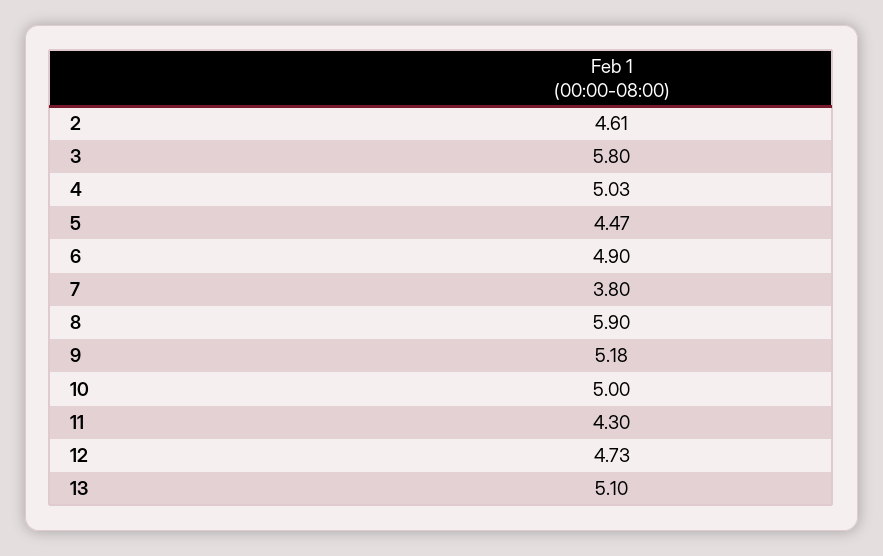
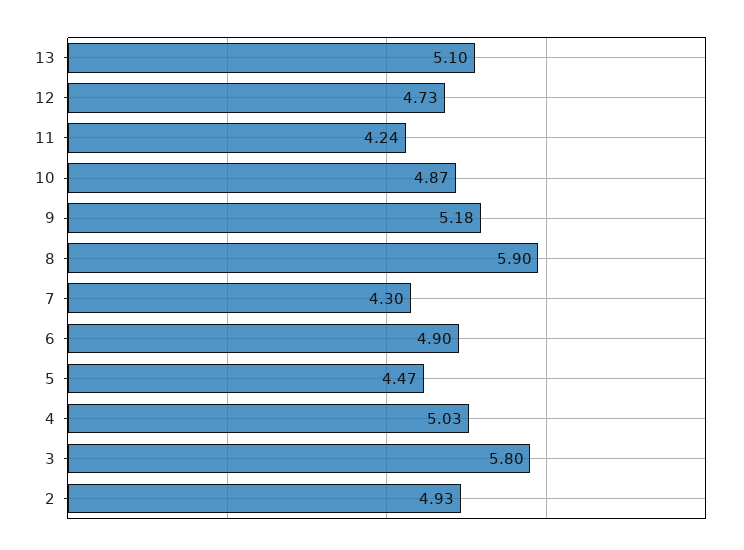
2: 4.61 -> 4.93
7: 3.8 -> 4.3
10: 5 -> 4.87
11: 4.3 -> 4.24

